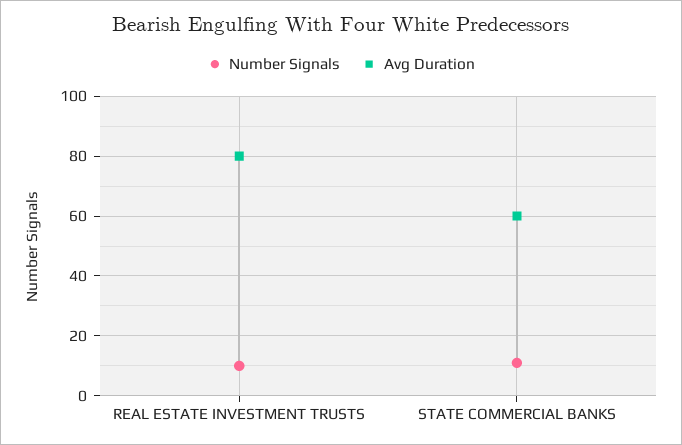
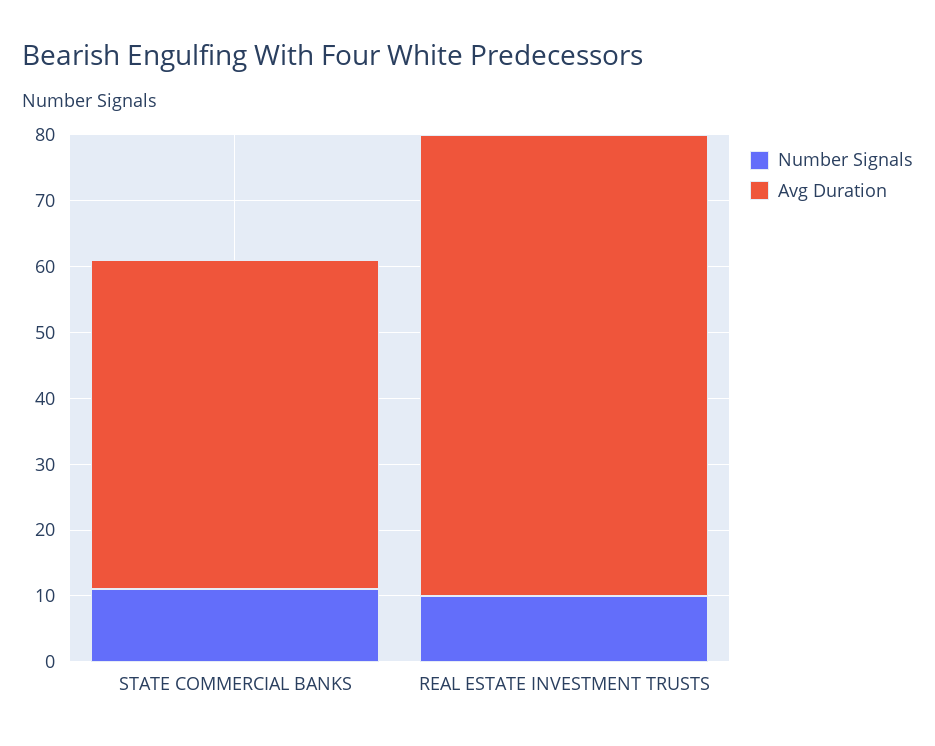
Avg Duration, REAL ESTATE INVESTMENT TRUSTS: 80 -> 70
Avg Duration, STATE COMMERCIAL BANKS: 60 -> 50

